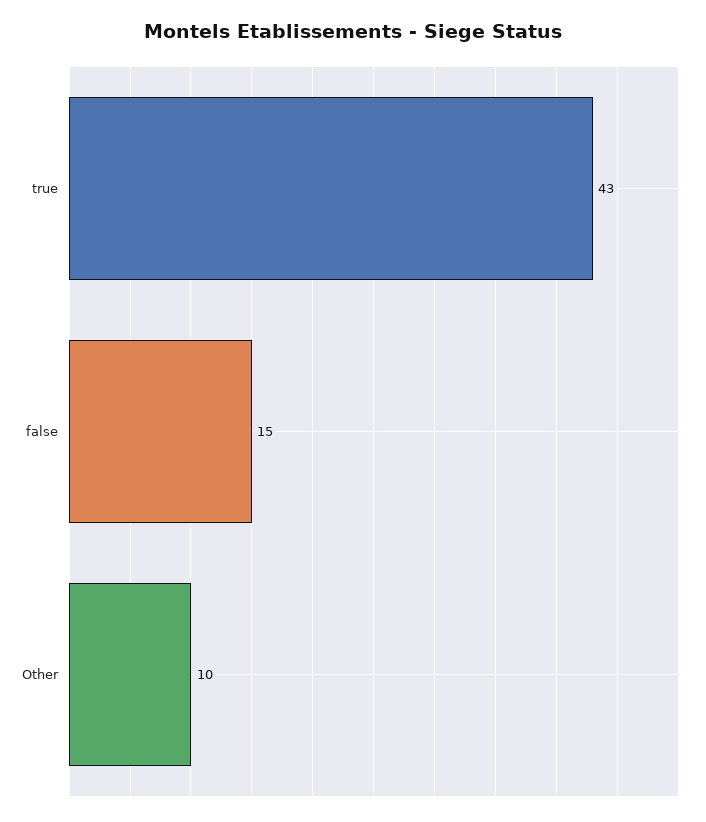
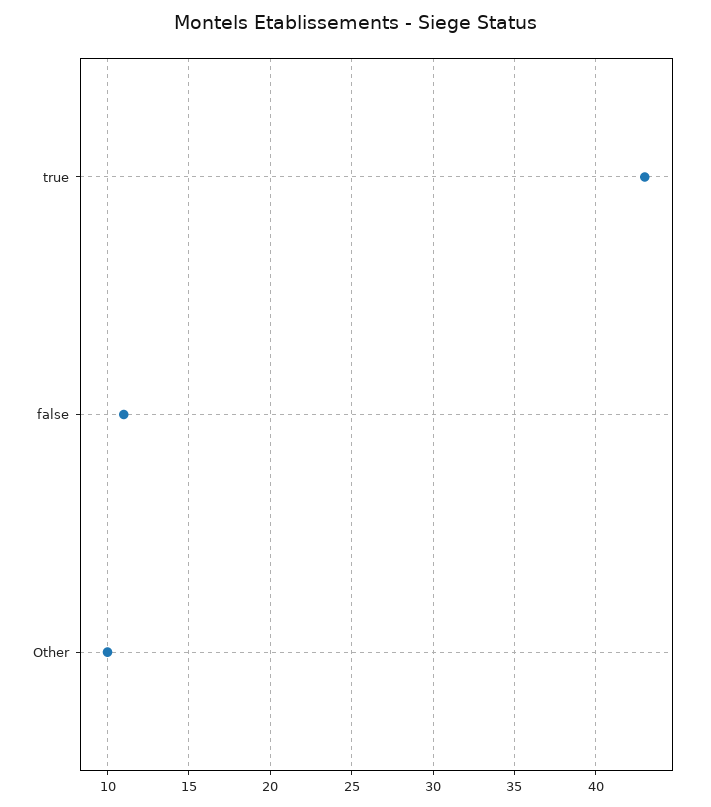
false: 15 -> 11

